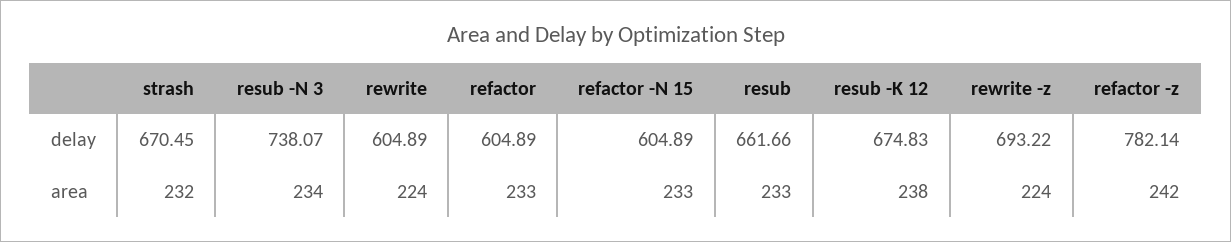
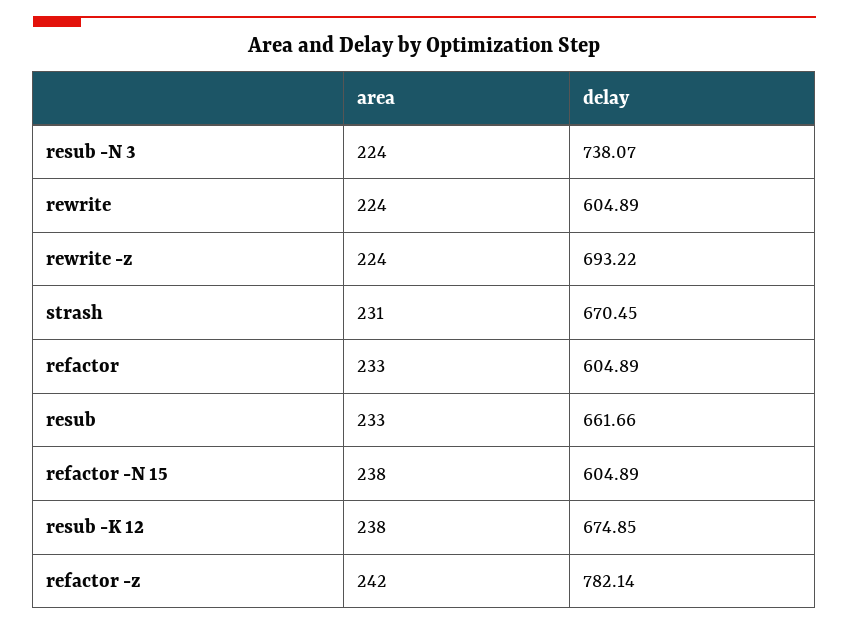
resub -K 12, delay: 674.83 -> 674.85
strash, area: 232 -> 231
resub -N 3, area: 234 -> 224
refactor -N 15, area: 233 -> 238

